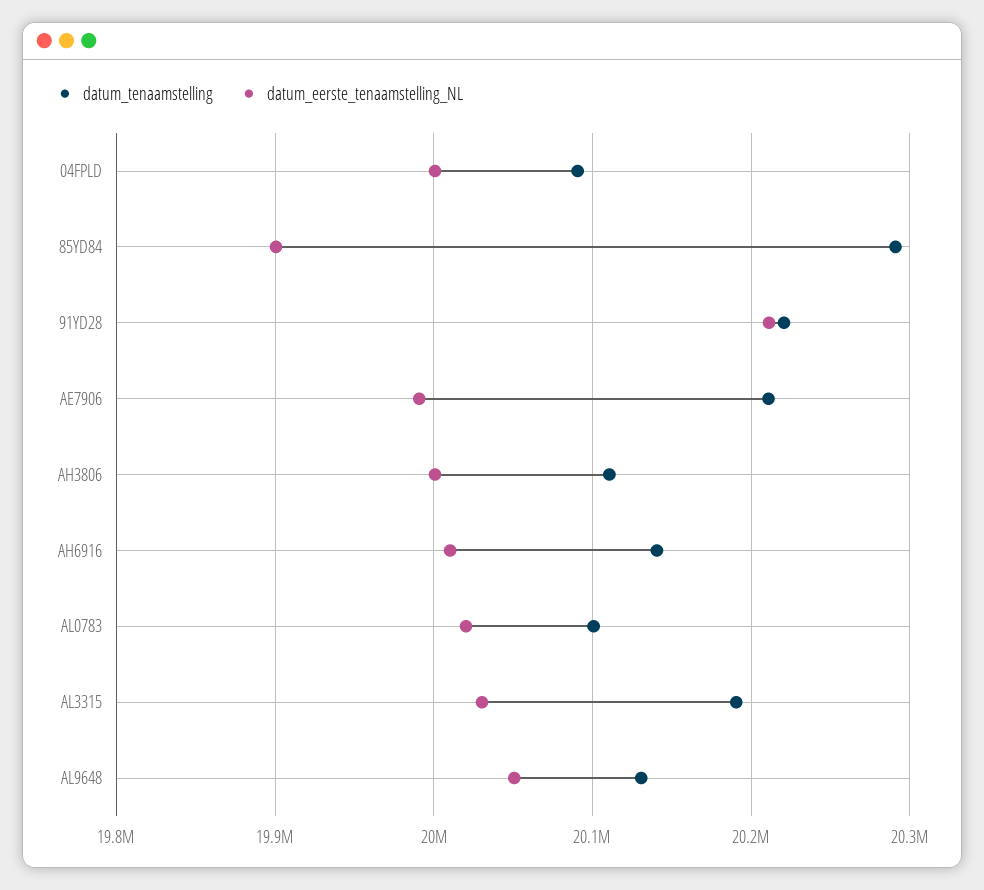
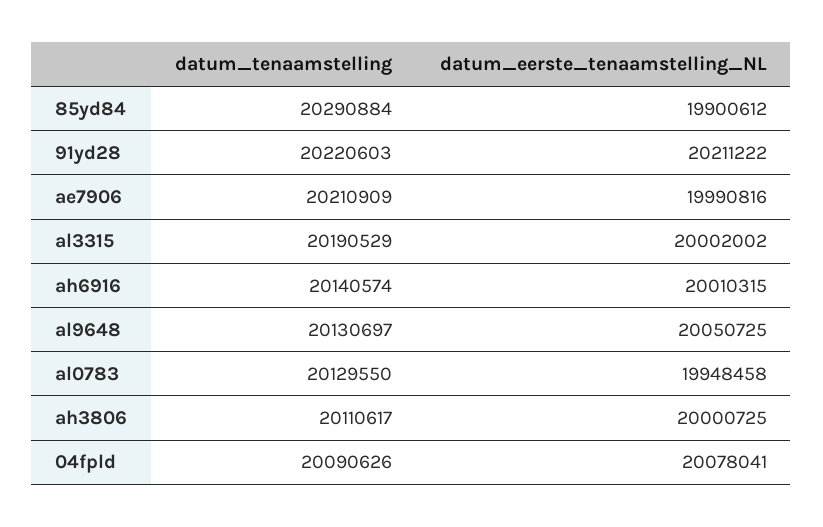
datum_eerste_tenaamstelling_NL, 04FPLD: 20000000 -> 20078041
datum_tenaamstelling, AL0783: 20100000 -> 20129550
datum_eerste_tenaamstelling_NL, AL0783: 20020000 -> 19948458
datum_eerste_tenaamstelling_NL, AL3315: 20030000 -> 20002002

